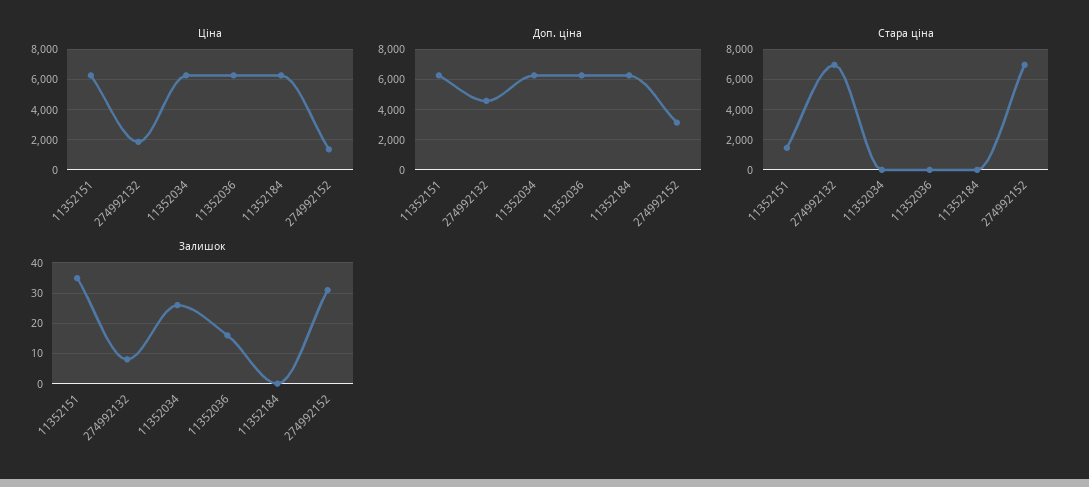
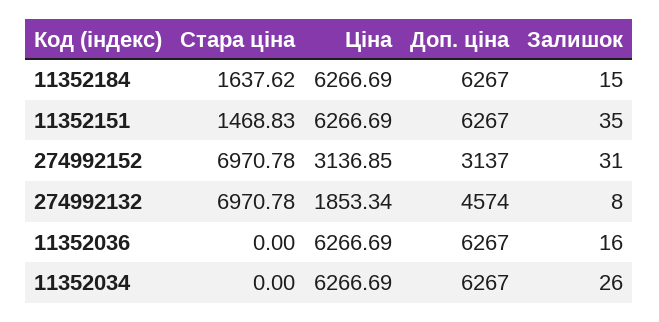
Ціна, 274992152: 1500 -> 3136.85
Стара ціна, 11352184: 0 -> 1637.62
Залишок, 11352184: 0 -> 15

